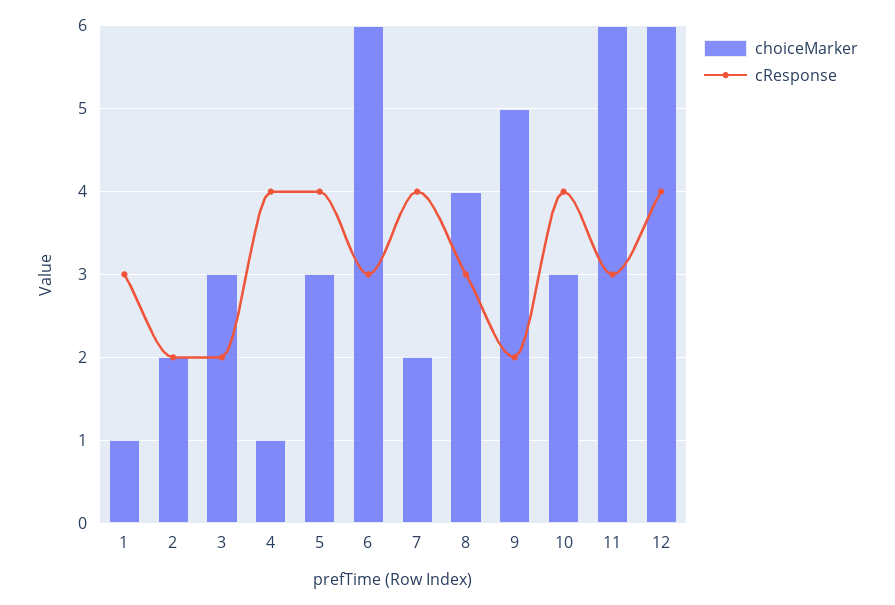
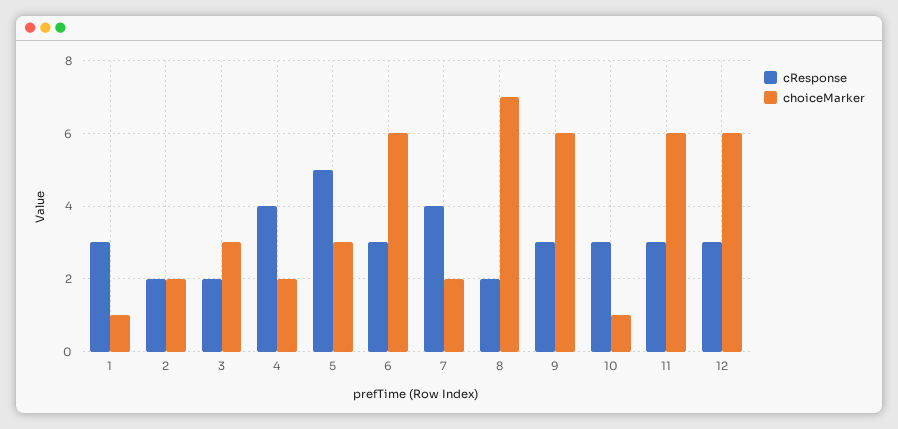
choiceMarker, 4: 1 -> 2
cResponse, 5: 4 -> 5
choiceMarker, 8: 4 -> 7
cResponse, 8: 3 -> 2
choiceMarker, 9: 5 -> 6
cResponse, 9: 2 -> 3
choiceMarker, 10: 3 -> 1
cResponse, 10: 4 -> 3
cResponse, 12: 4 -> 3

